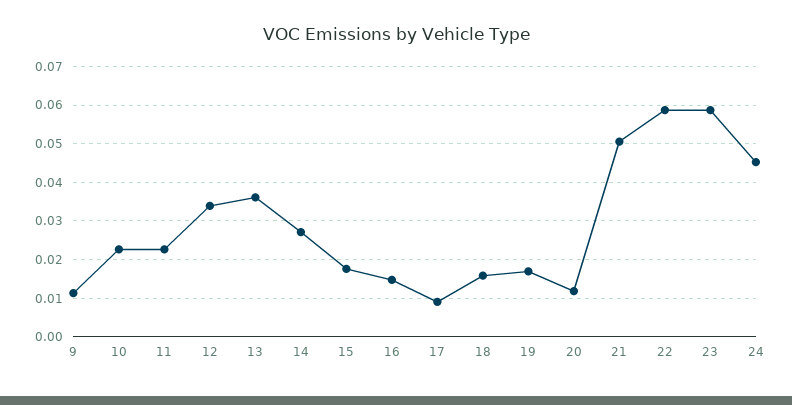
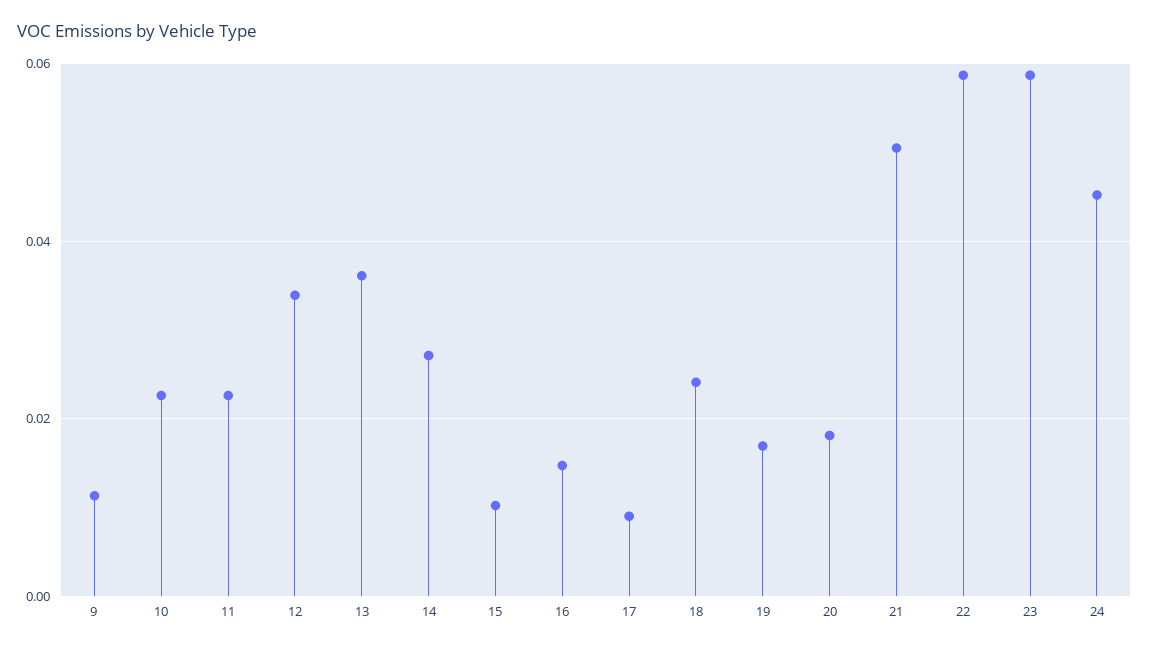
15: 0.018 -> 0.01
18: 0.016 -> 0.024
20: 0.012 -> 0.018

